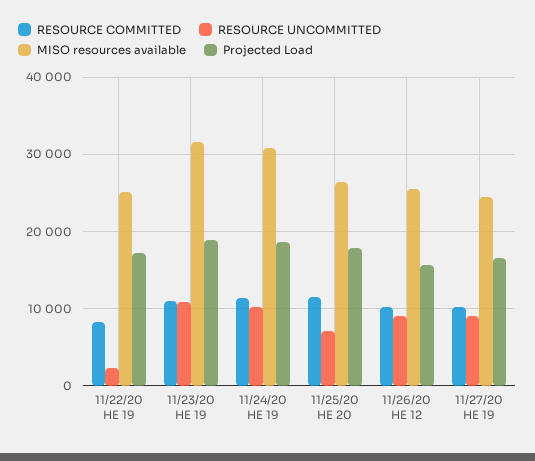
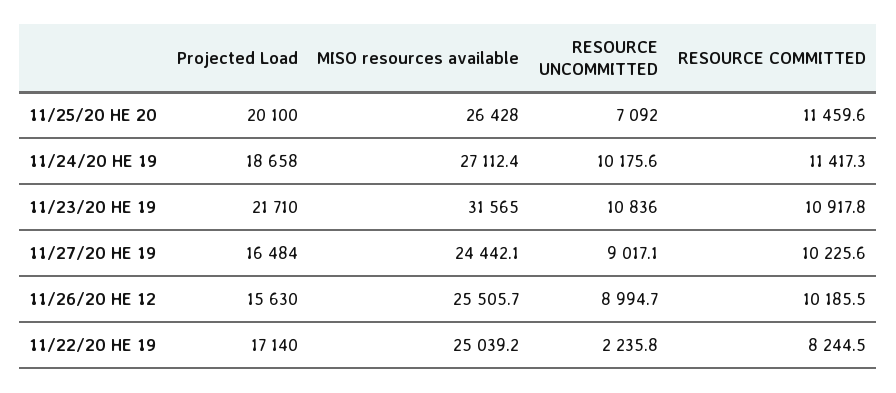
Projected Load, 11/23/20 HE 19: 19000 -> 21710
MISO resources available, 11/24/20 HE 19: 31000 -> 27112.4
Projected Load, 11/25/20 HE 20: 18000 -> 20100

